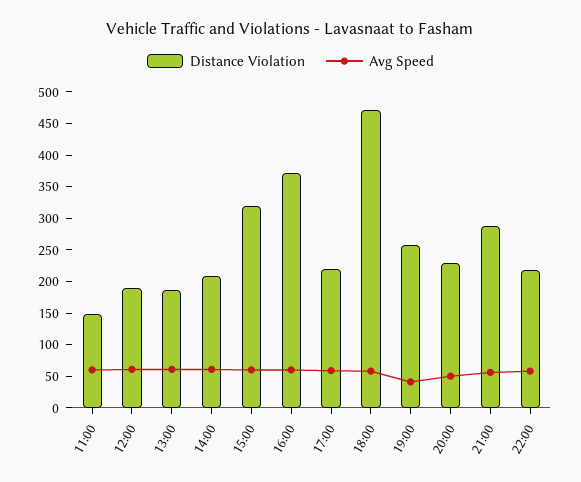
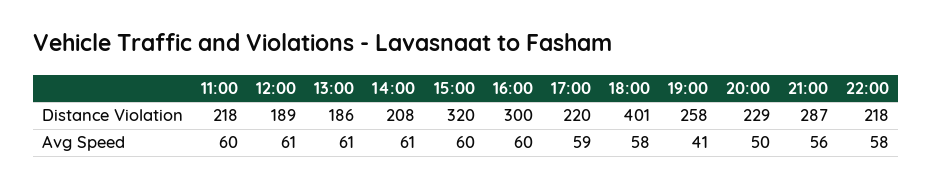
Distance Violation, 11:00: 150 -> 218
Distance Violation, 16:00: 375 -> 300
Distance Violation, 18:00: 475 -> 401

